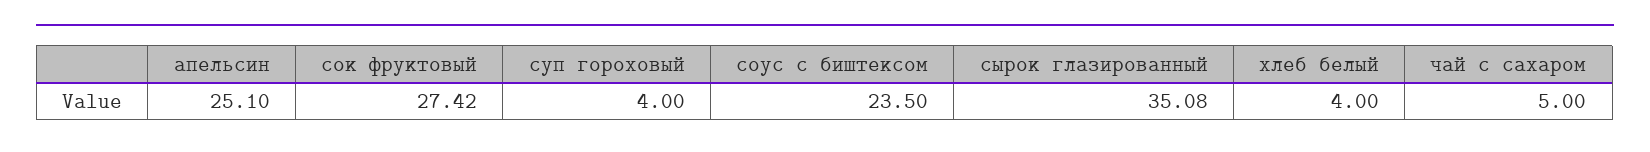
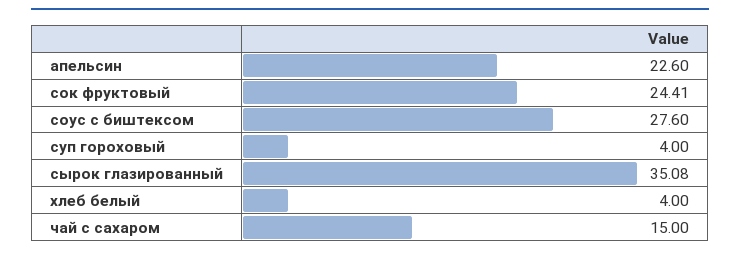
апельсин: 25.1 -> 22.6
сок фруктовый: 27.42 -> 24.41
соус с биштексом: 23.5 -> 27.6
чай с сахаром: 5 -> 15

